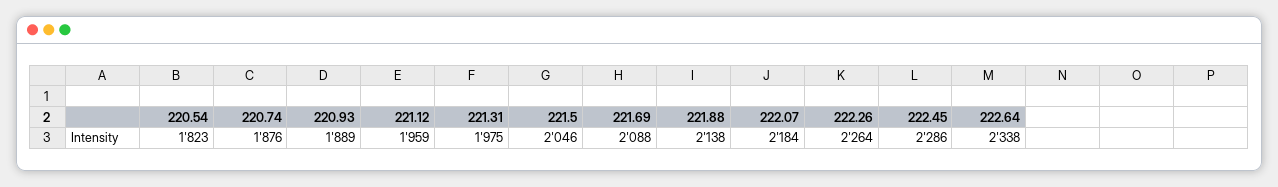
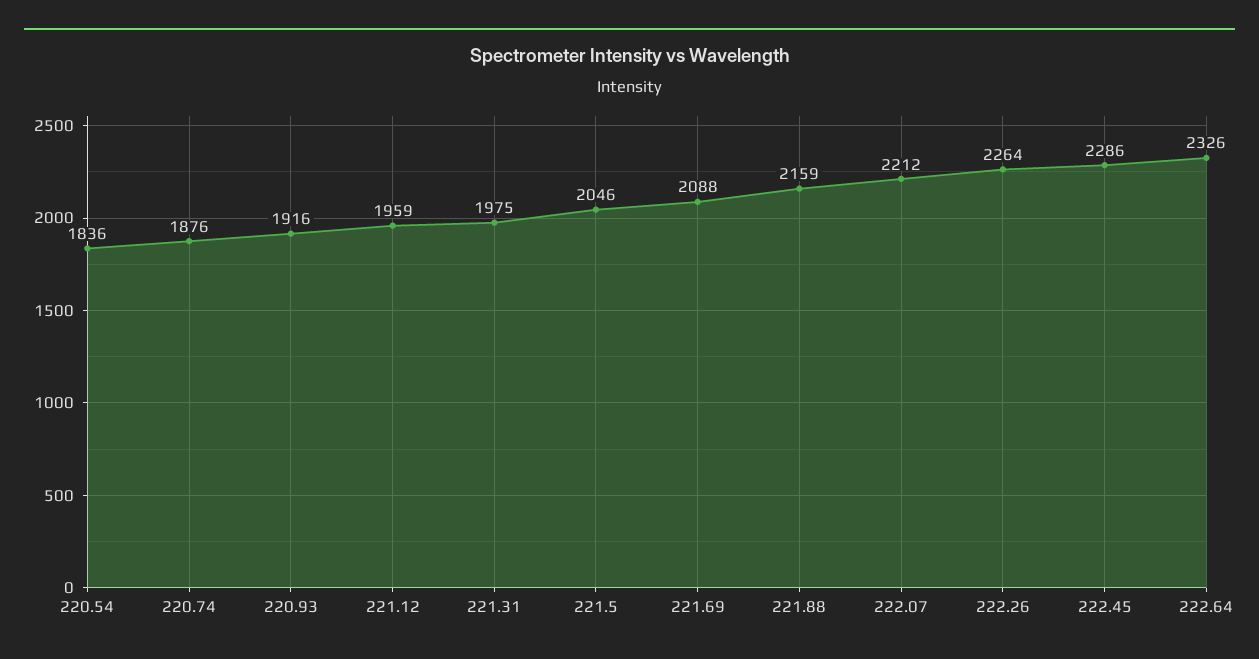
220.54: 1823 -> 1836
220.93: 1889 -> 1916
221.88: 2138 -> 2159
222.07: 2184 -> 2212
222.64: 2338 -> 2326

